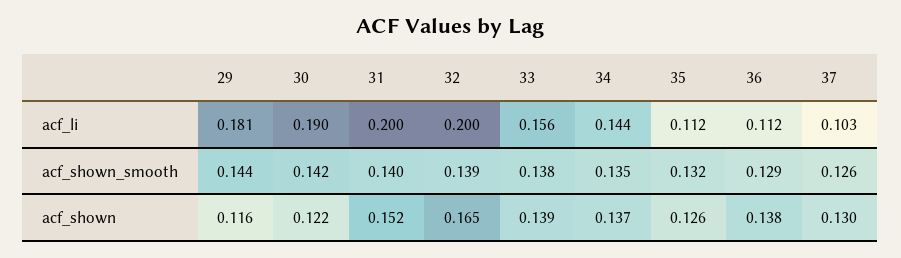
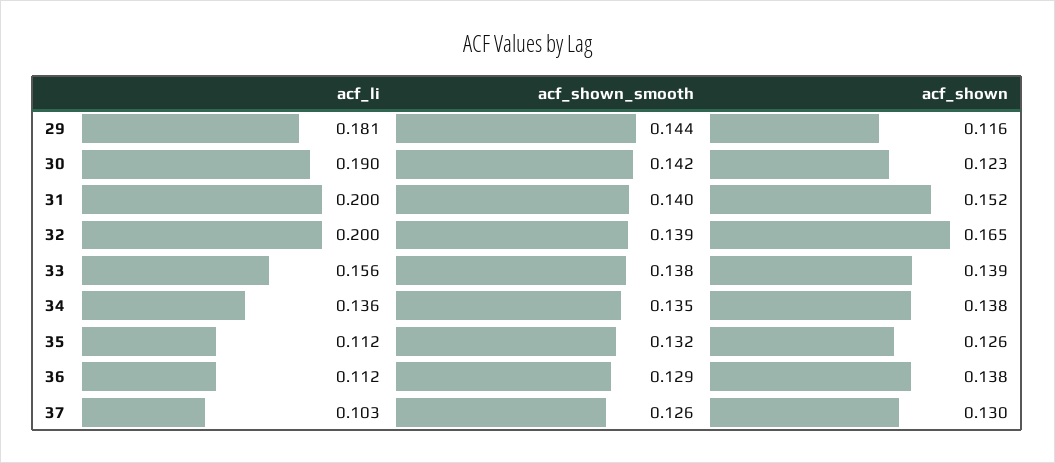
34, acf_li: 0.144 -> 0.136
30, acf_shown: 0.122 -> 0.123
34, acf_shown: 0.137 -> 0.138

